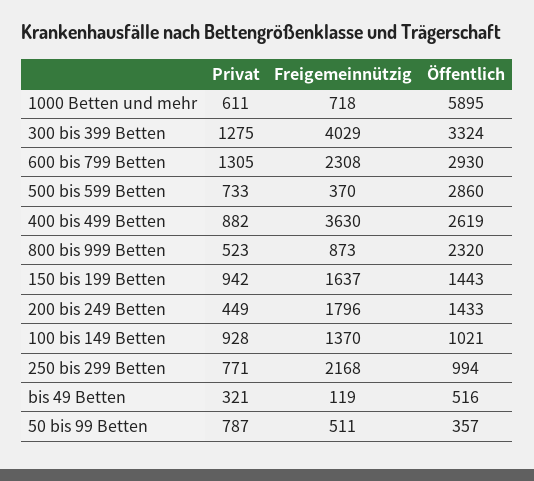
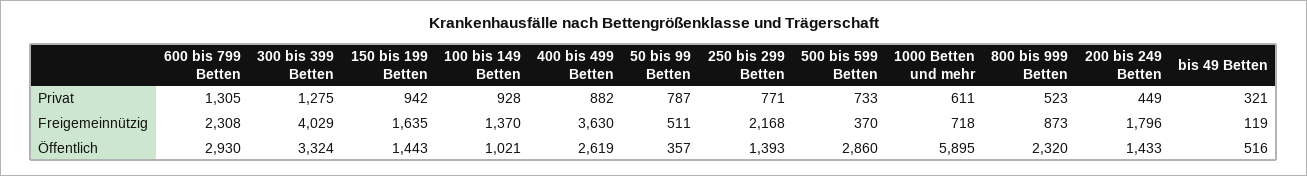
Freigemeinnützig, 150 bis 199 Betten: 1637 -> 1635
Öffentlich, 250 bis 299 Betten: 994 -> 1393

